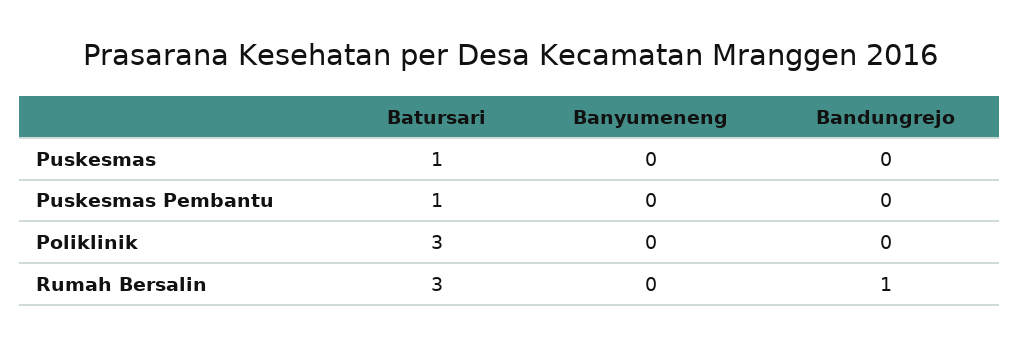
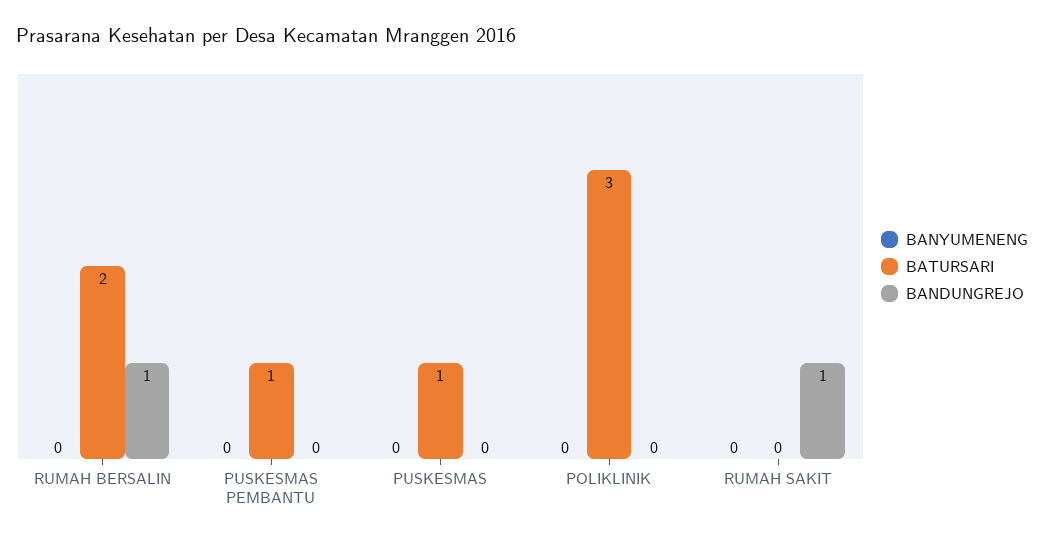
Batursari, Rumah Bersalin: 3 -> 2
Banyumeneng, RUMAH SAKIT: none -> 0
Batursari, RUMAH SAKIT: none -> 0
Bandungrejo, RUMAH SAKIT: none -> 1

